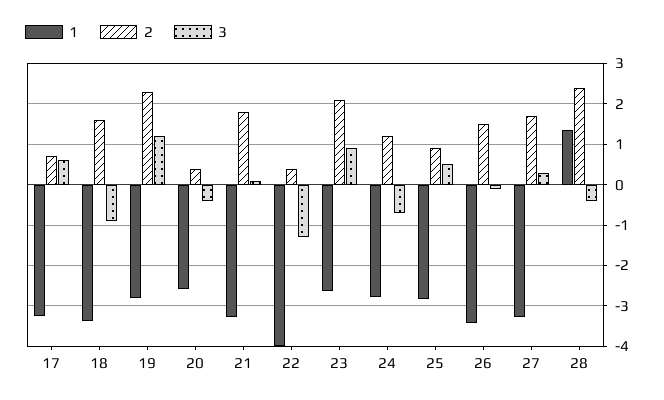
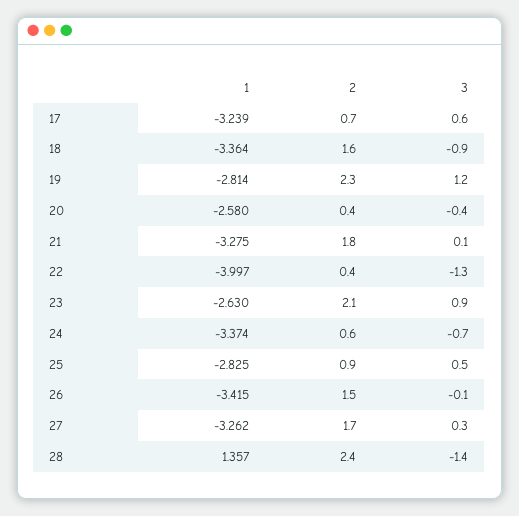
1, 24: -2.8 -> -3.374
2, 24: 1.2 -> 0.6
3, 28: -0.4 -> -1.4

